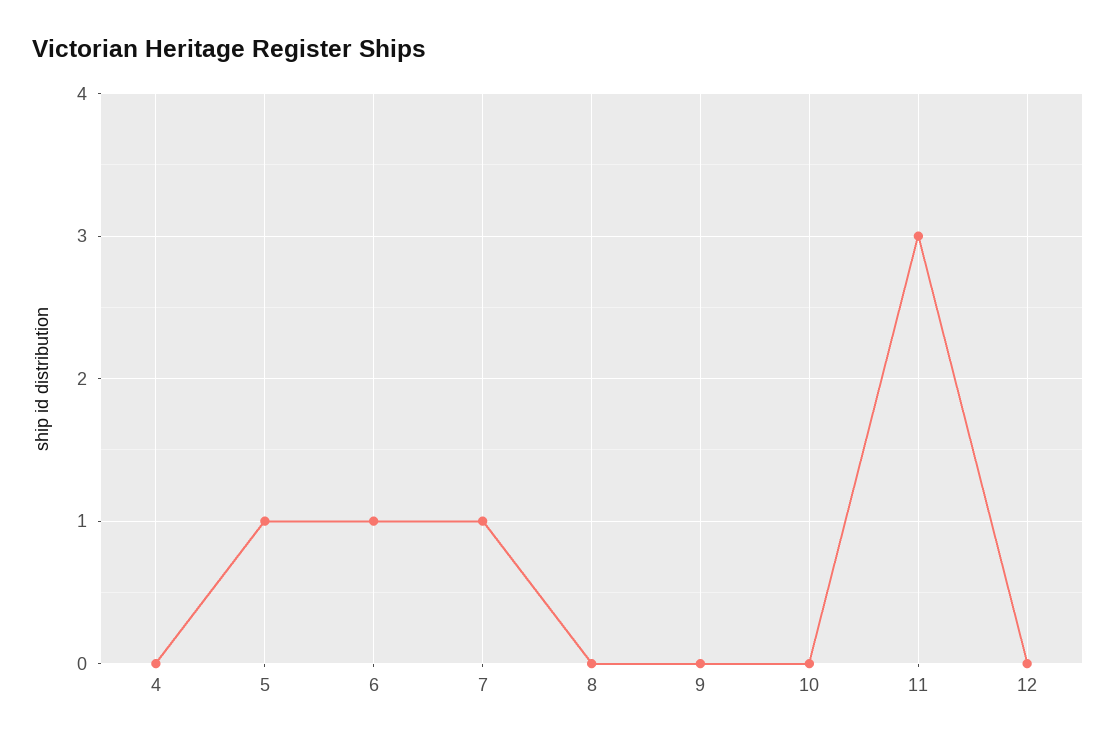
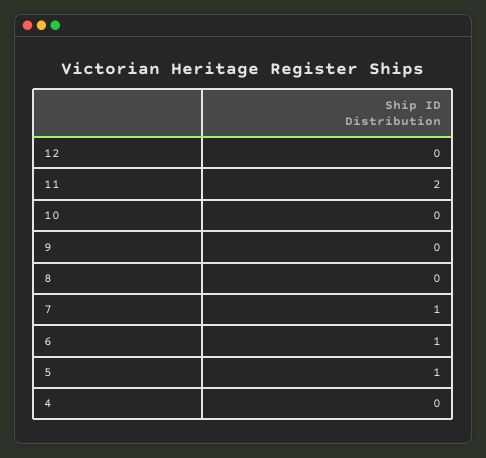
11: 3 -> 2

